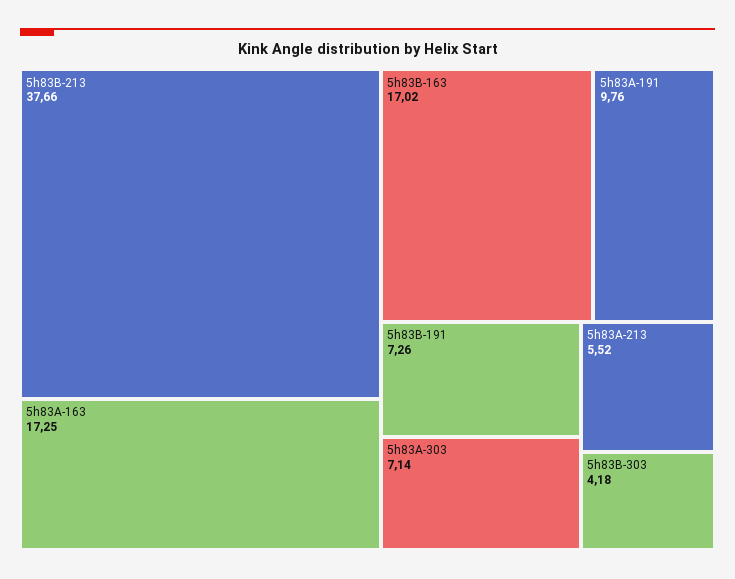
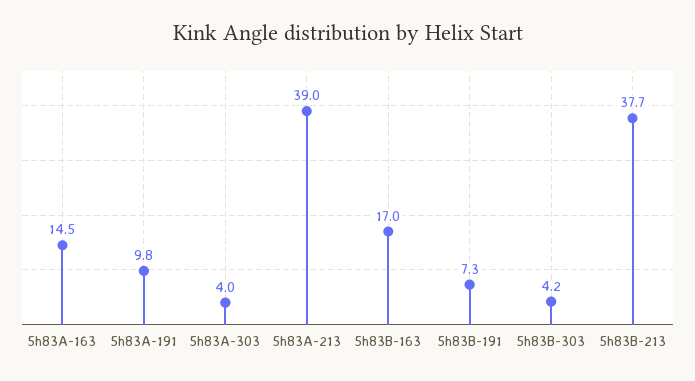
5h83A-163: 17.25 -> 14.5
5h83A-303: 7.14 -> 4
5h83A-213: 5.52 -> 39

